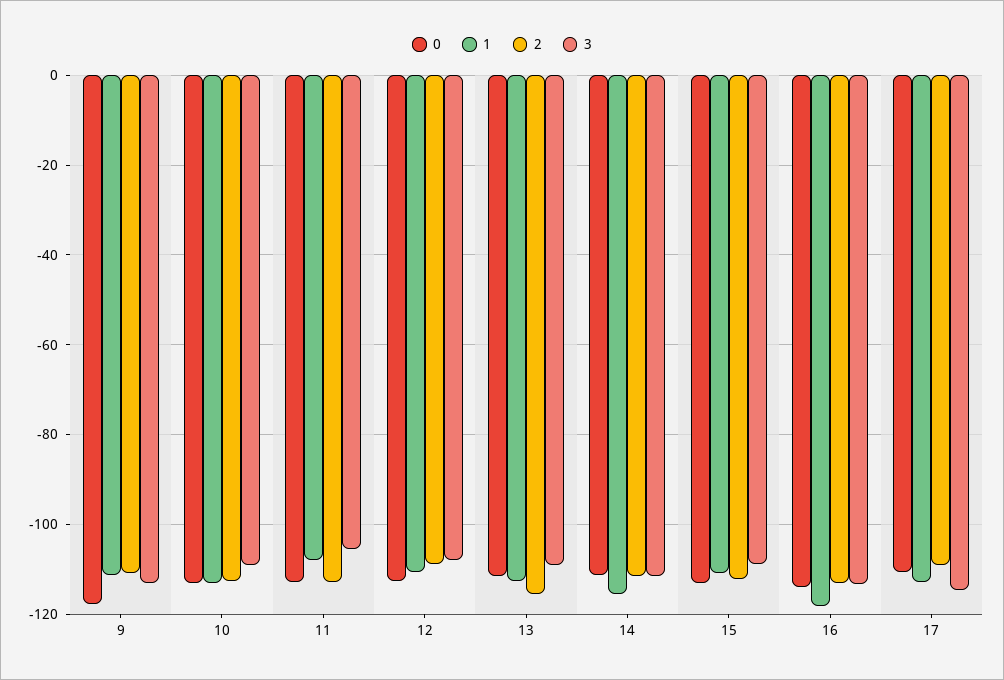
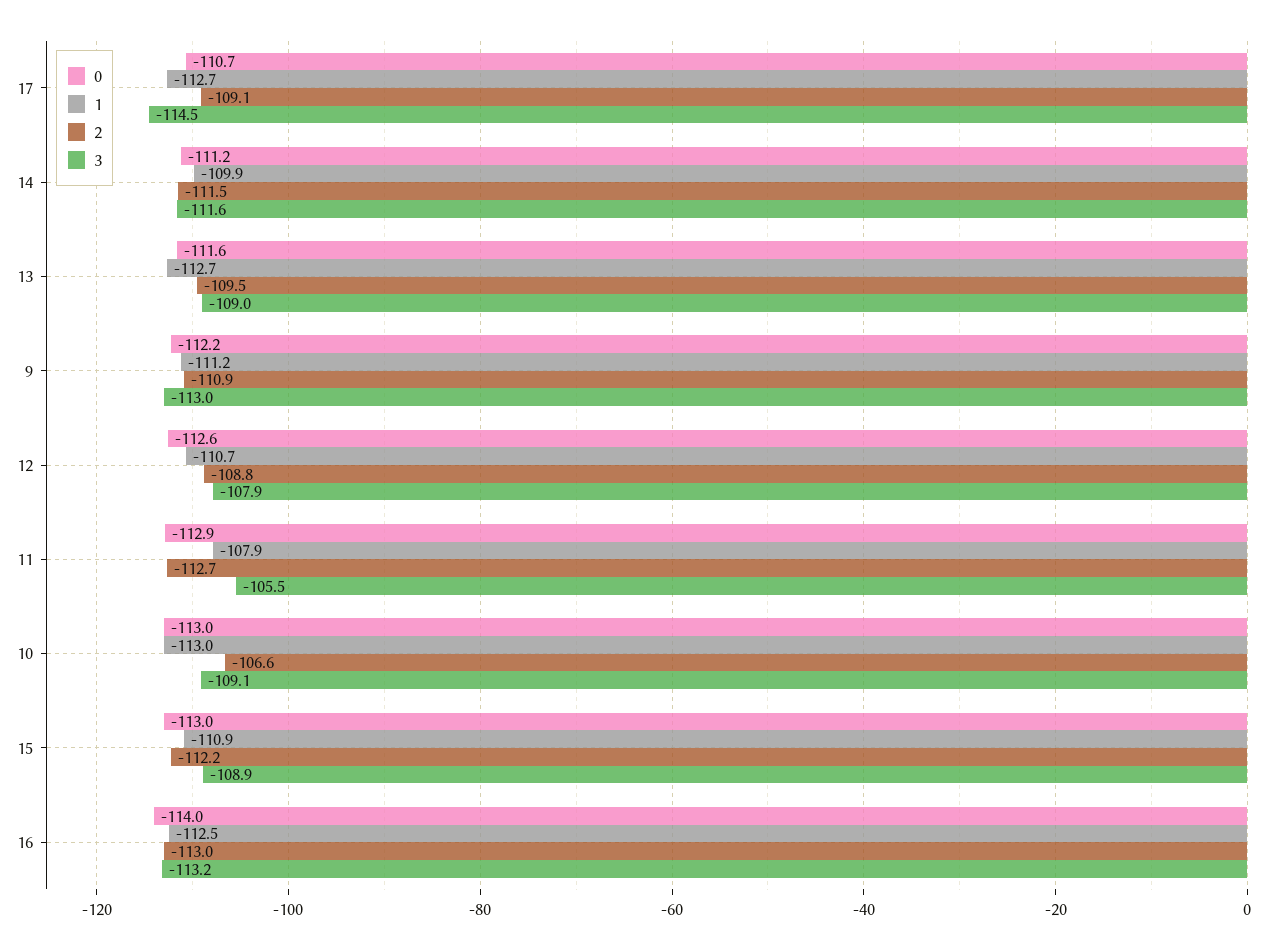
0, 9: -118 -> -112.2
2, 10: -112 -> -106.6
2, 13: -116 -> -109.5
1, 14: -116 -> -109.9
1, 16: -118 -> -112.5

